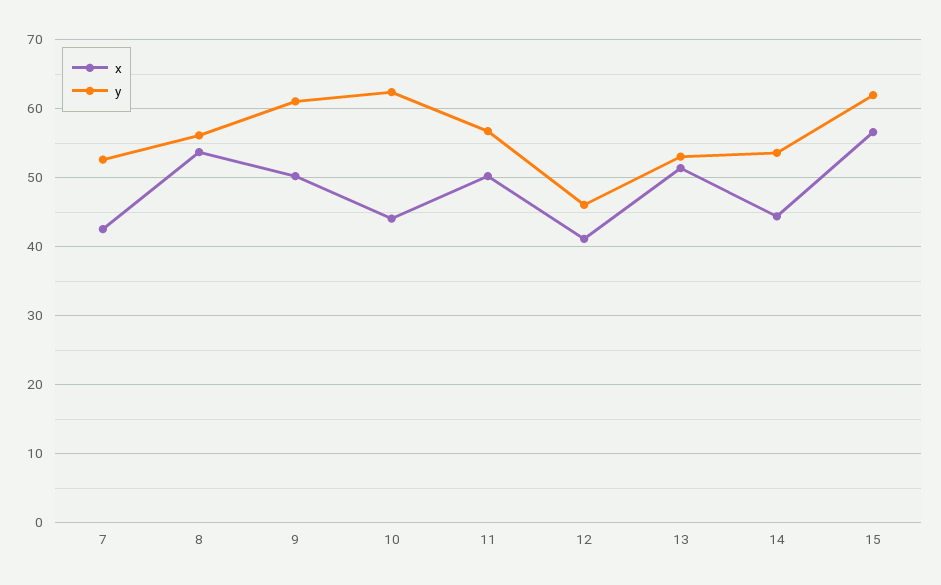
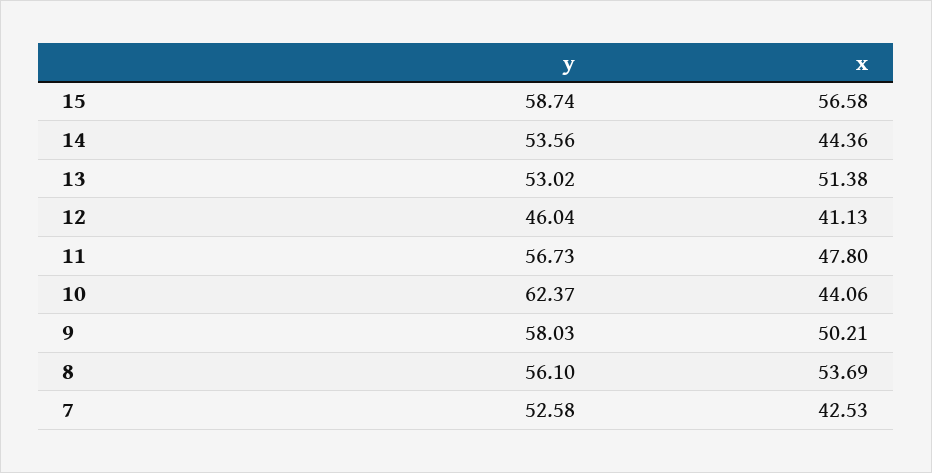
y, 9: 61 -> 58.03
x, 11: 50 -> 47.8
y, 15: 62 -> 58.74

